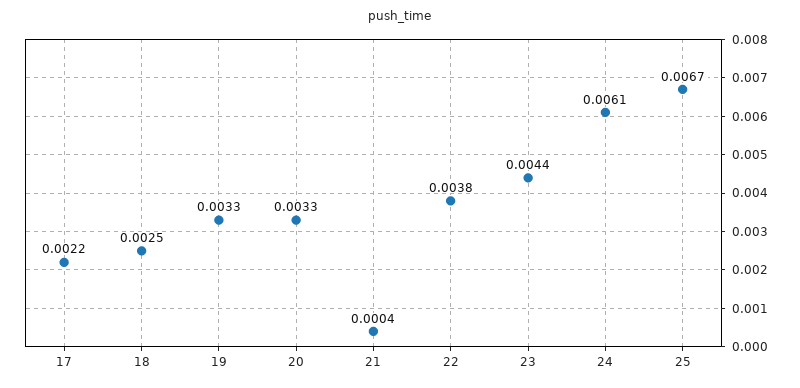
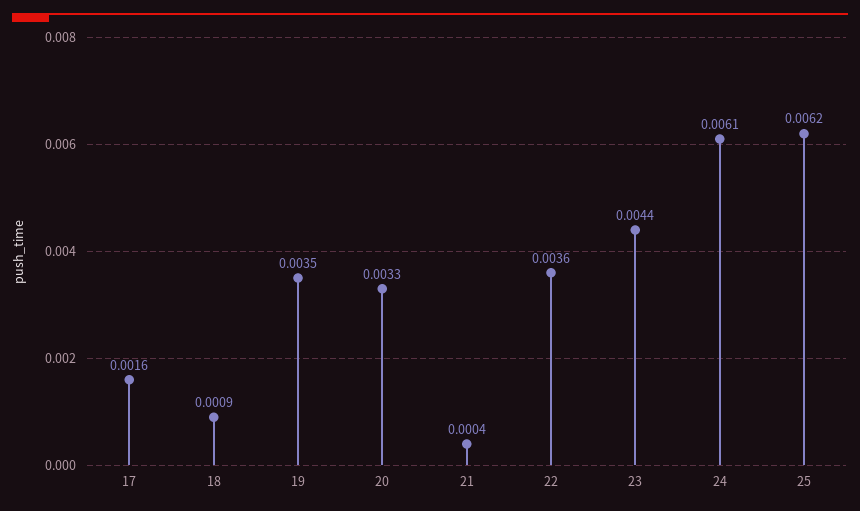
17: 0.0022 -> 0.0016
18: 0.0025 -> 0.0009
19: 0.0033 -> 0.0035
22: 0.0038 -> 0.0036
25: 0.0067 -> 0.0062

